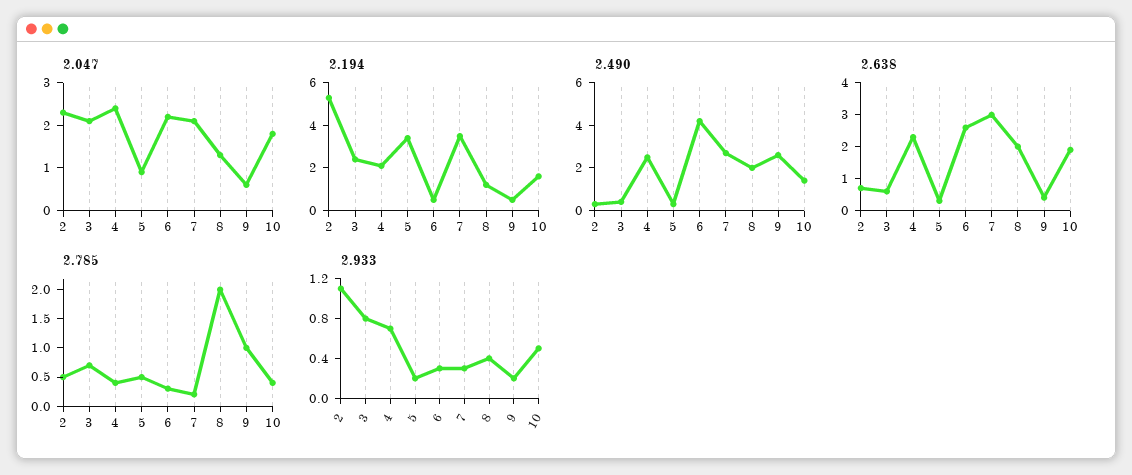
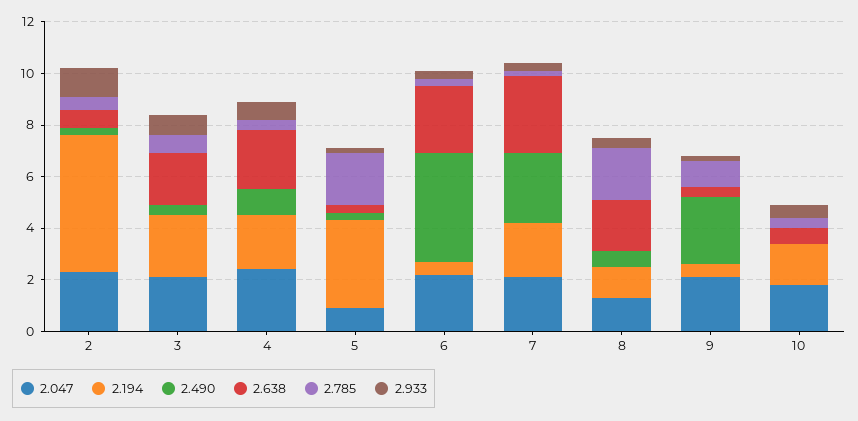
2.047, 9: 0.5 -> 2
2.194, 7: 3.5 -> 2
2.490, 4: 2.5 -> 1
2.490, 8: 2 -> 0.5
2.490, 10: 1.5 -> 0
2.638, 3: 0.5 -> 2
2.638, 10: 2 -> 0.5
2.785, 5: 0.5 -> 2

